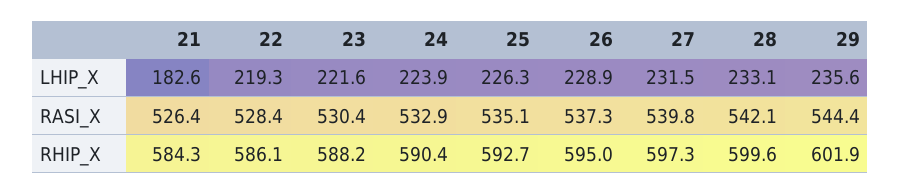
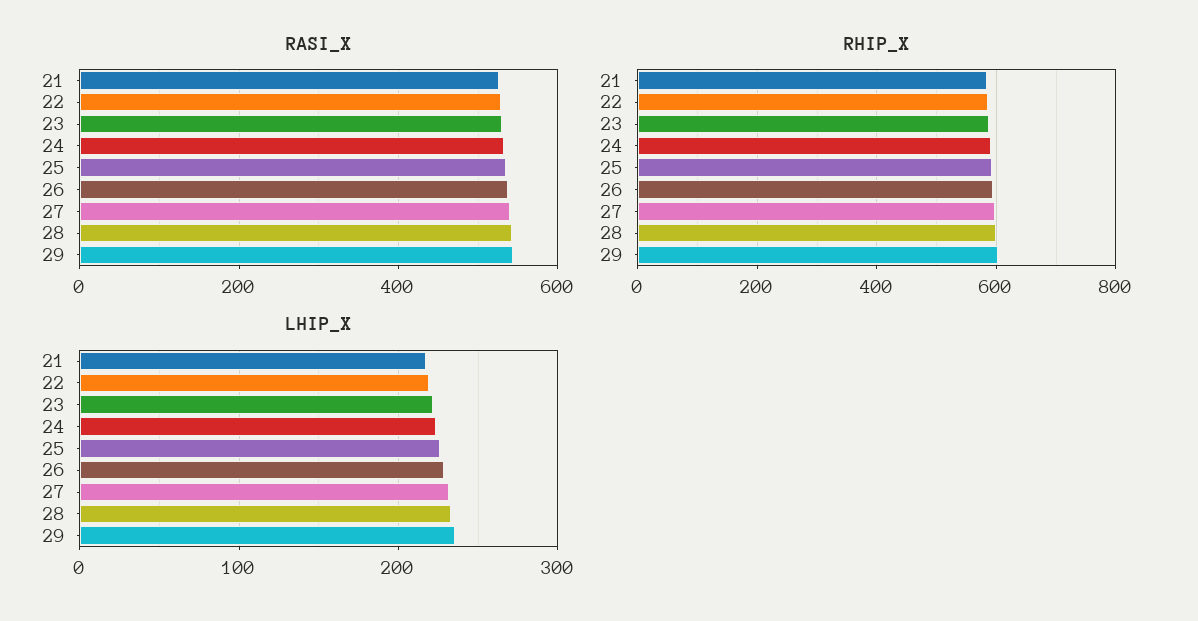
LHIP_X, 21: 182.6 -> 220

